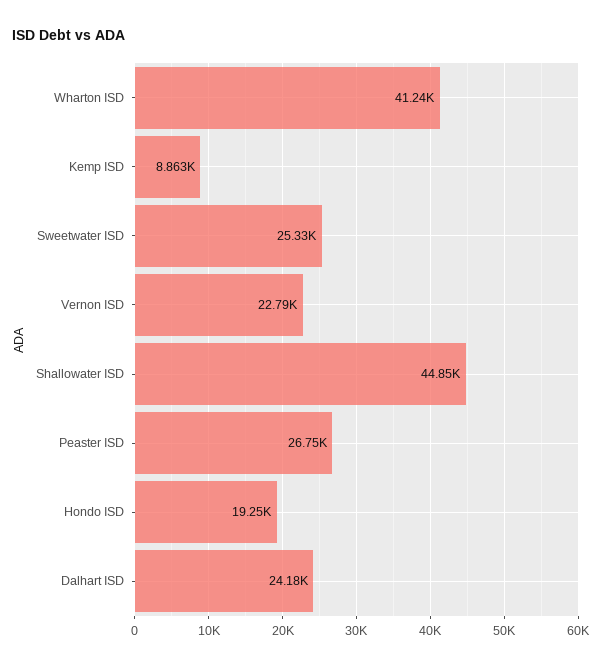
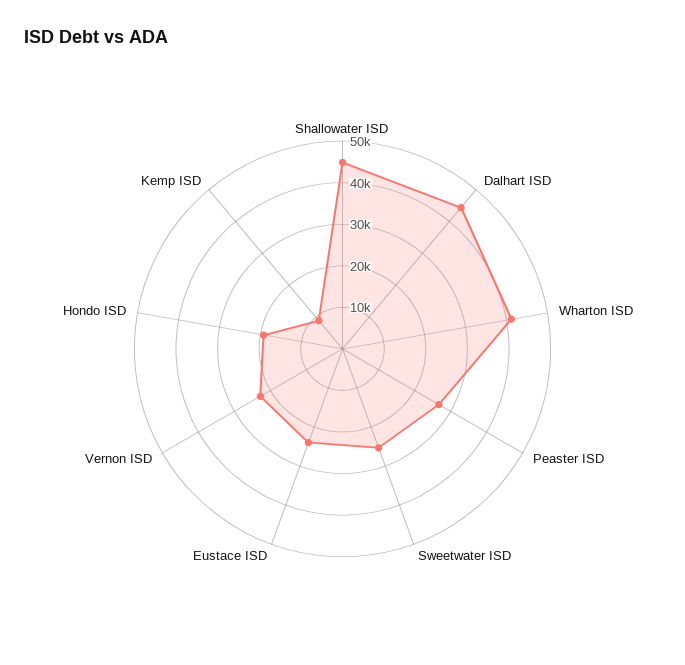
Dalhart ISD: 24180 -> 44000
Eustace ISD: none -> 24000

